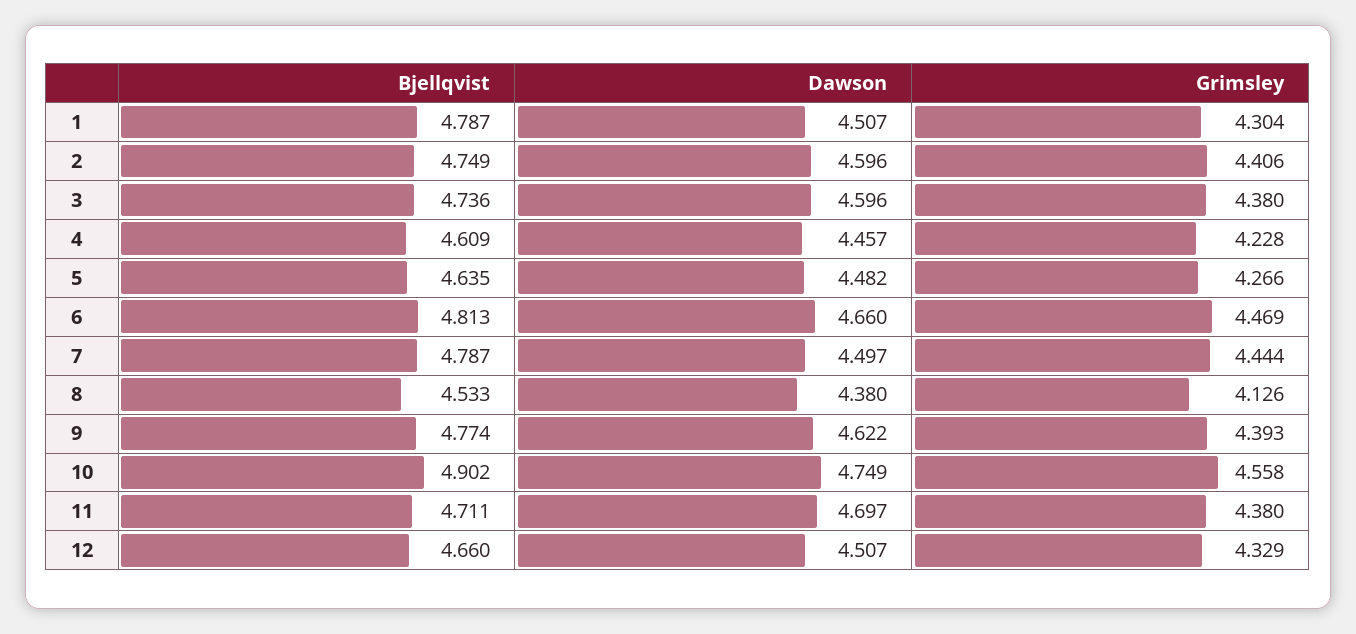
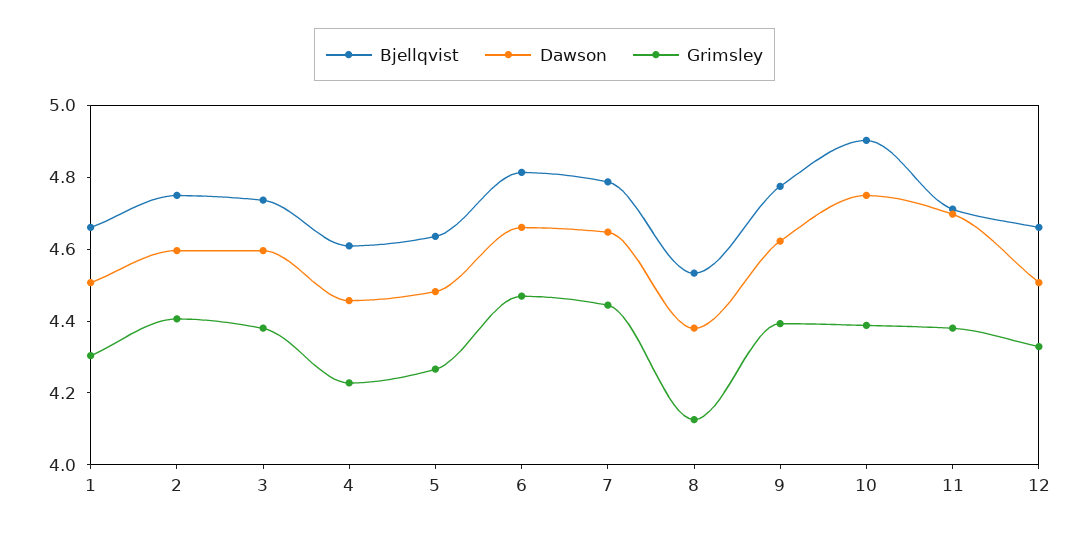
Bjellqvist, 1: 4.787 -> 4.65
Dawson, 7: 4.497 -> 4.65
Grimsley, 10: 4.558 -> 4.4

